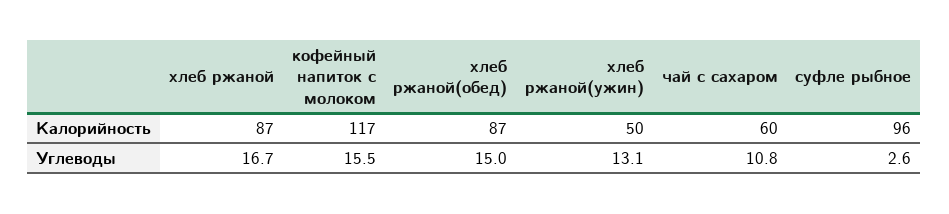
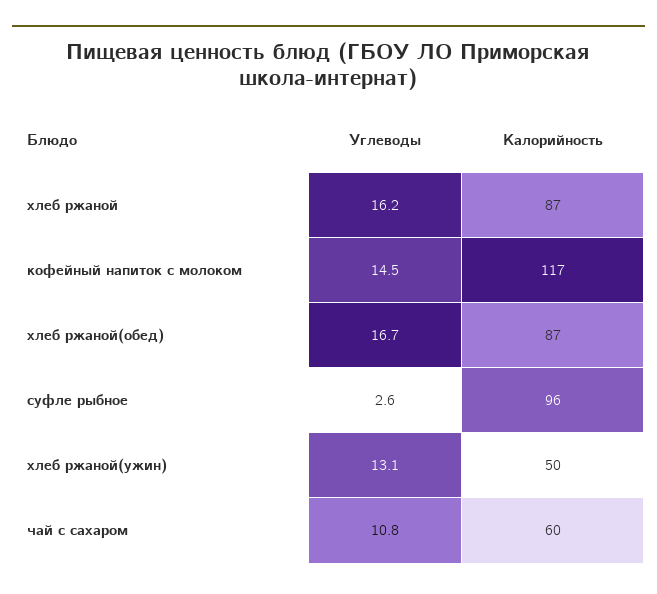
хлеб ржаной, Углеводы: 16.7 -> 16.2
кофейный напиток с молоком, Углеводы: 15.5 -> 14.5
хлеб ржаной(обед), Углеводы: 15 -> 16.7

